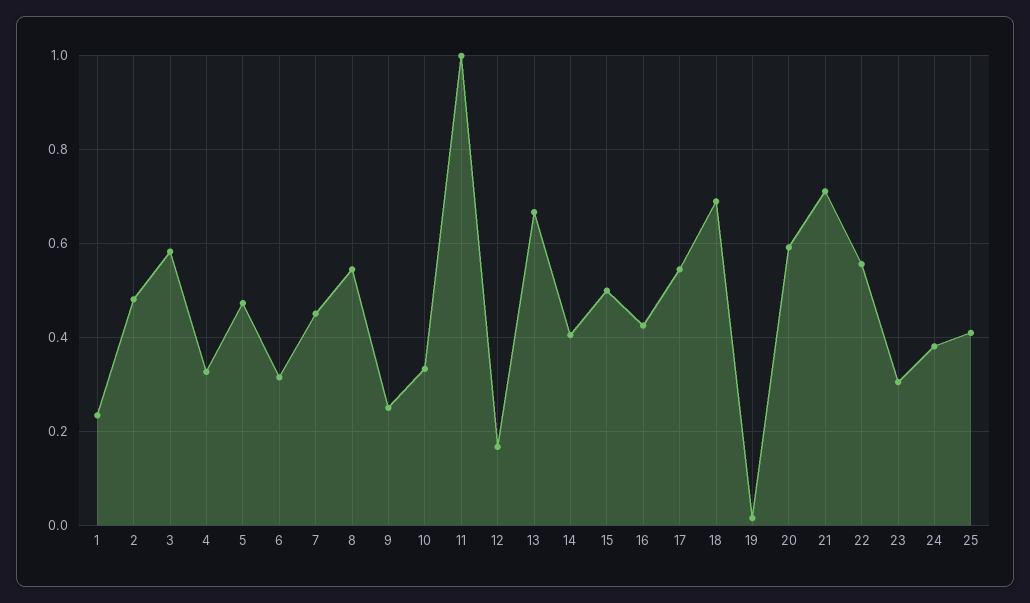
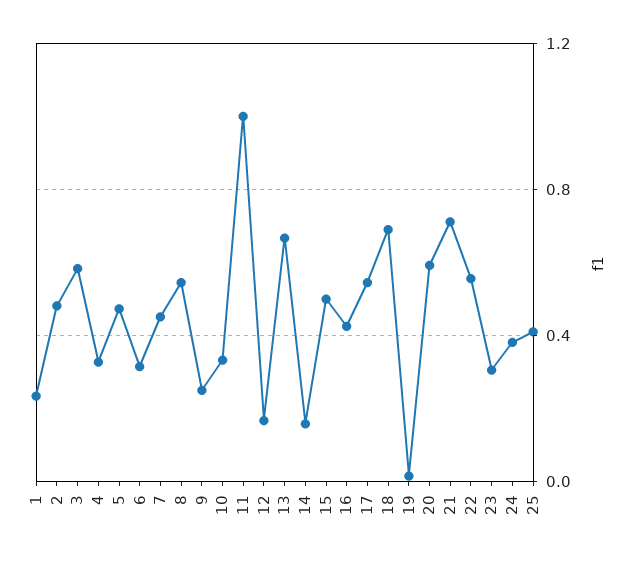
14: 0.4 -> 0.15

